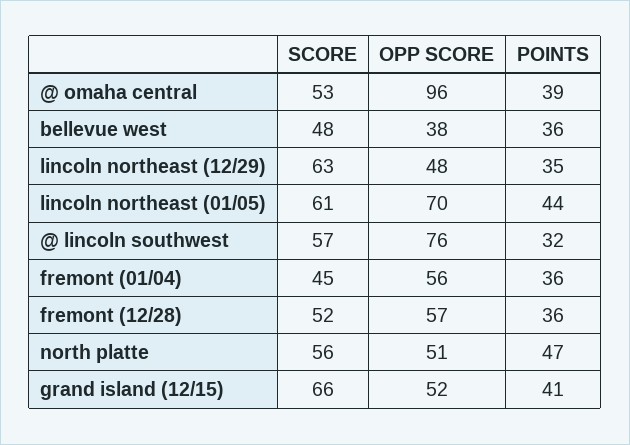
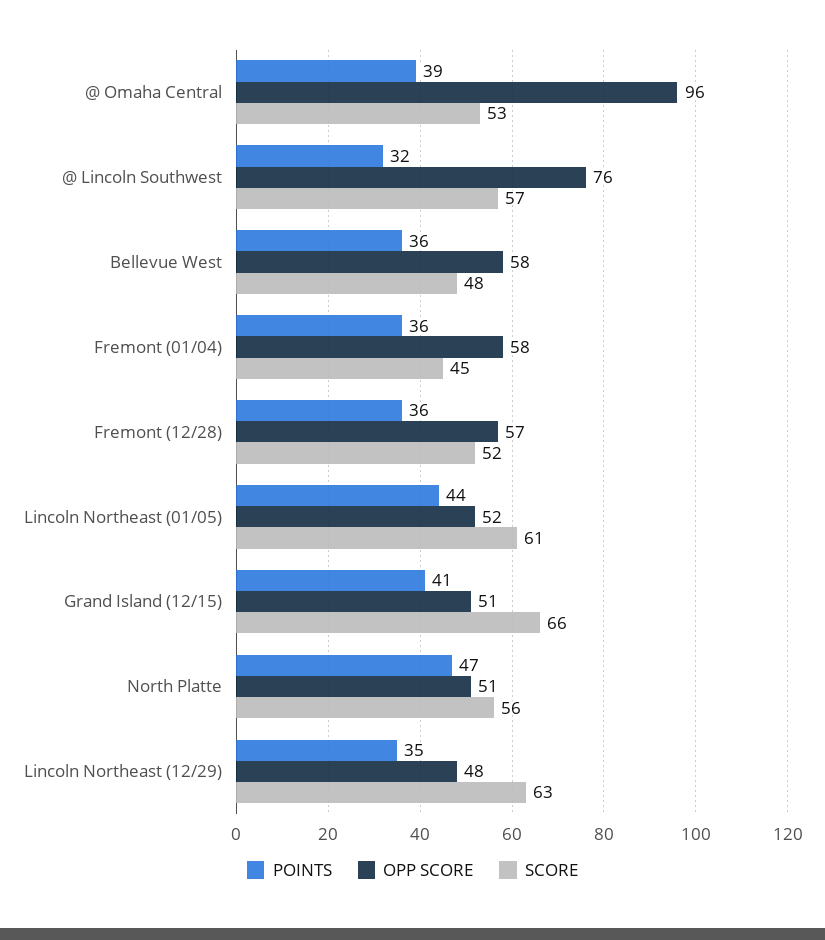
OPP SCORE, bellevue west: 38 -> 58
OPP SCORE, lincoln northeast (01/05): 70 -> 52
OPP SCORE, fremont (01/04): 56 -> 58
OPP SCORE, grand island (12/15): 52 -> 51

